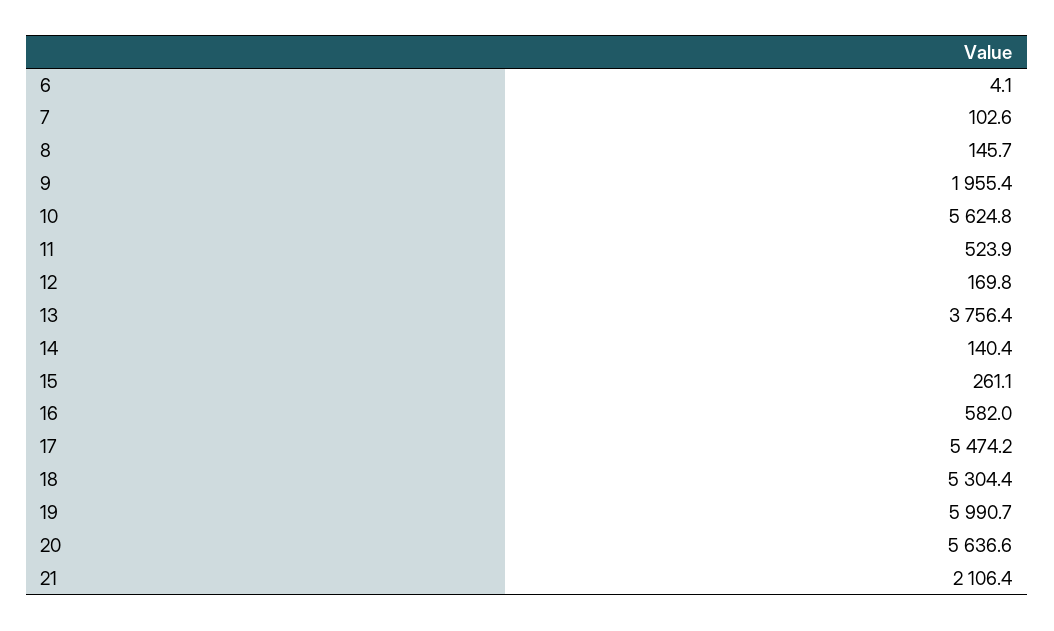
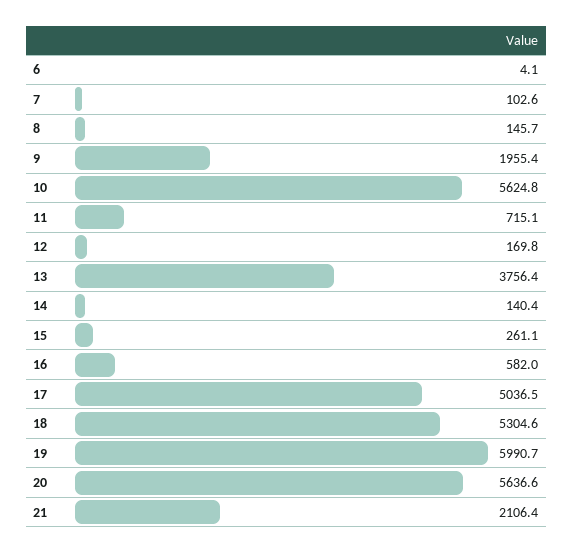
11: 523.9 -> 715.1
17: 5474.2 -> 5036.5
18: 5304.4 -> 5304.6

